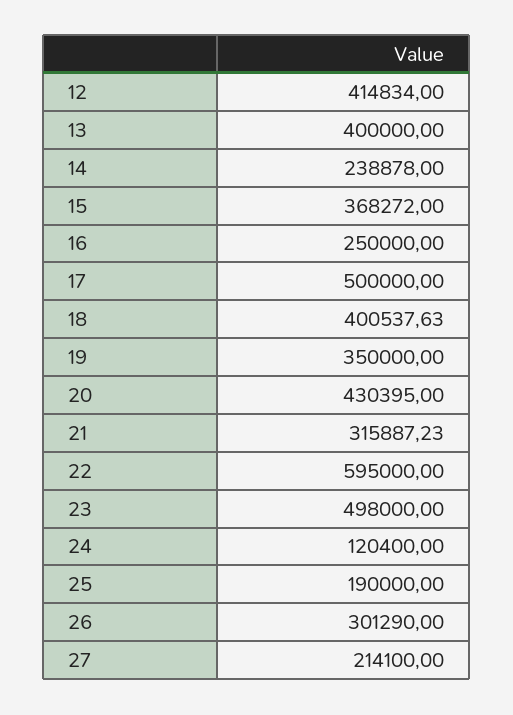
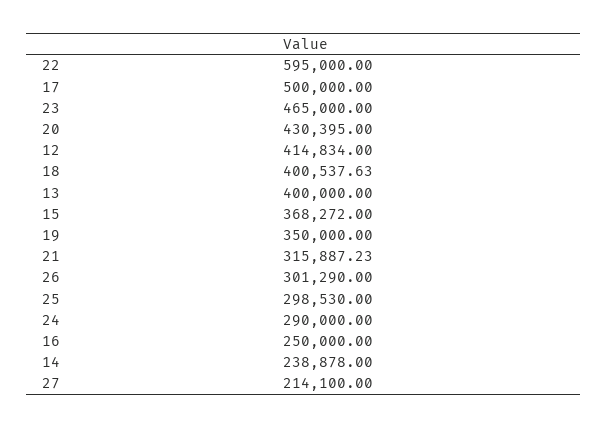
23: 498000 -> 465000
24: 120400 -> 290000
25: 190000 -> 298530

